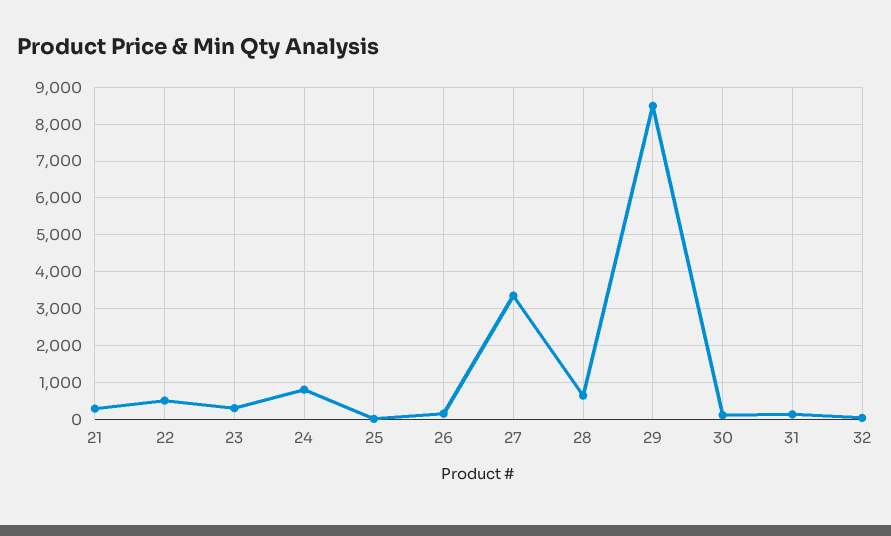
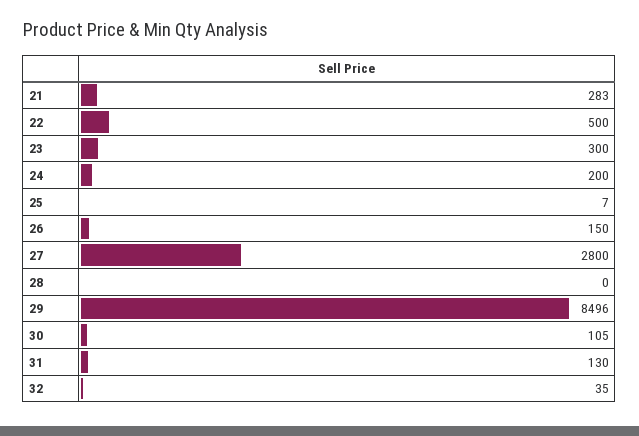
24: 800 -> 200
27: 3400 -> 2800
28: 600 -> 0

